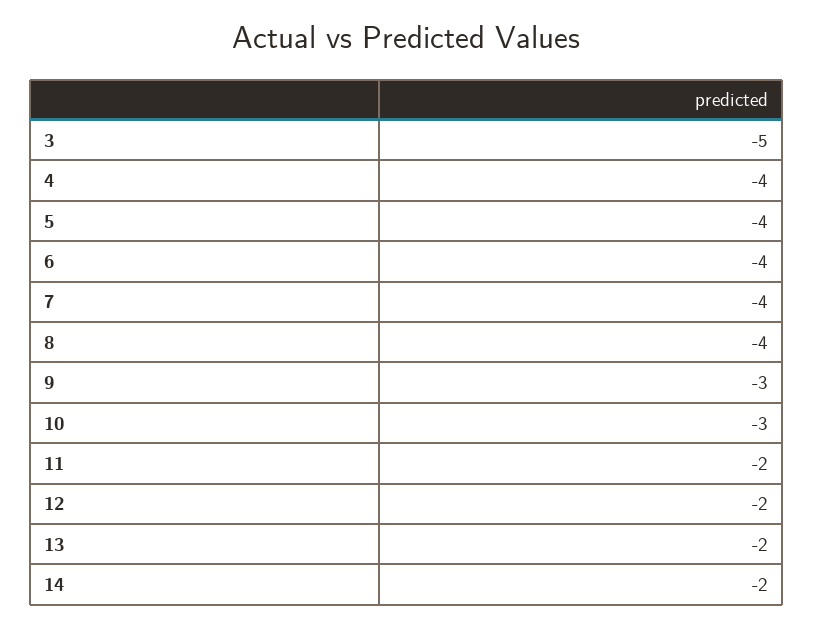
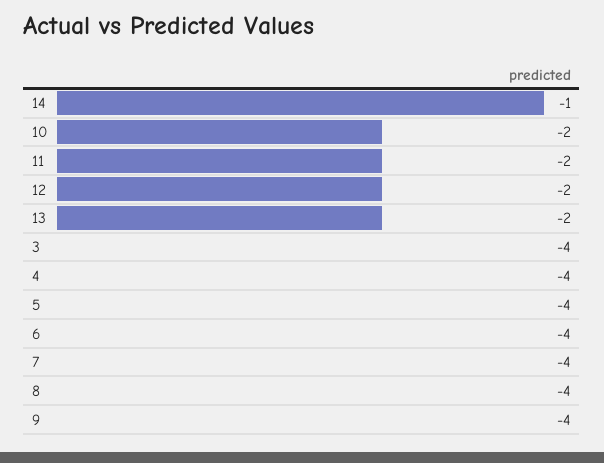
3: -5 -> -4
9: -3 -> -4
10: -3 -> -2
14: -2 -> -1

